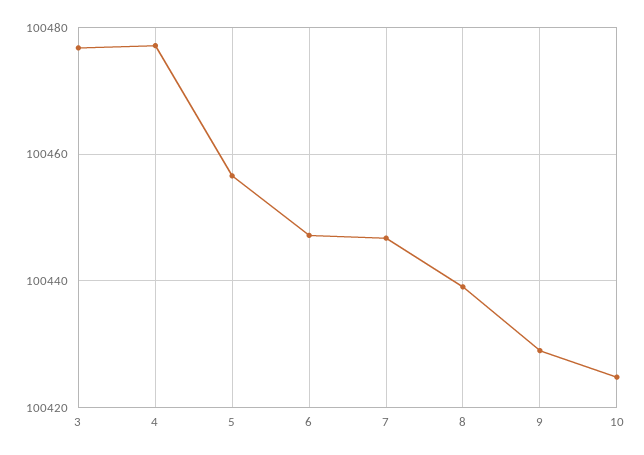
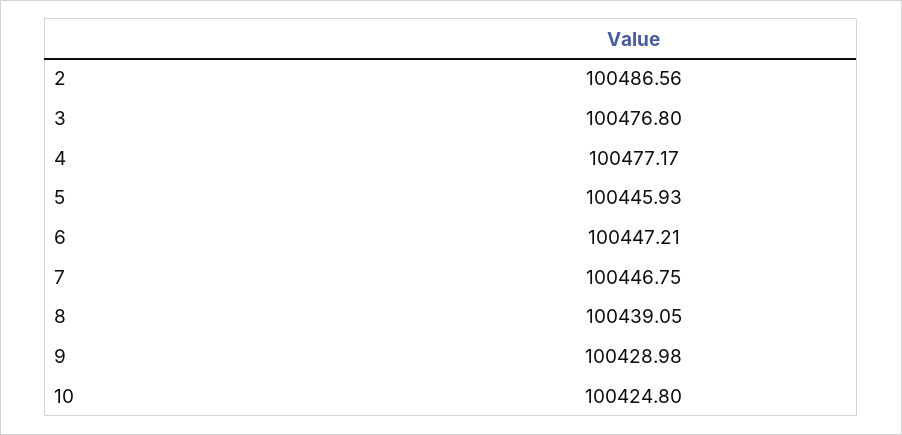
5: 100456 -> 100445.93
2: none -> 100486.56

